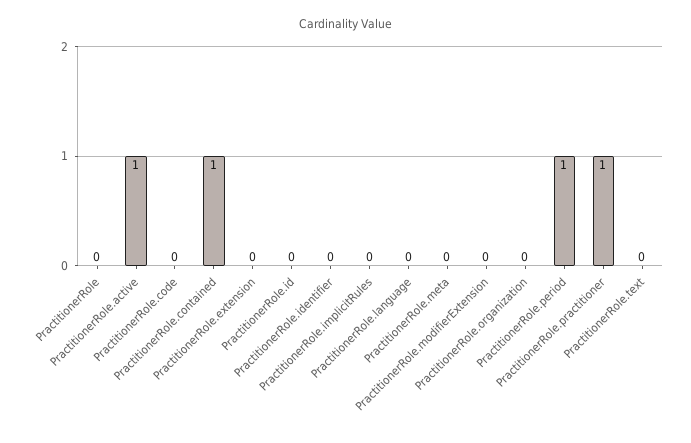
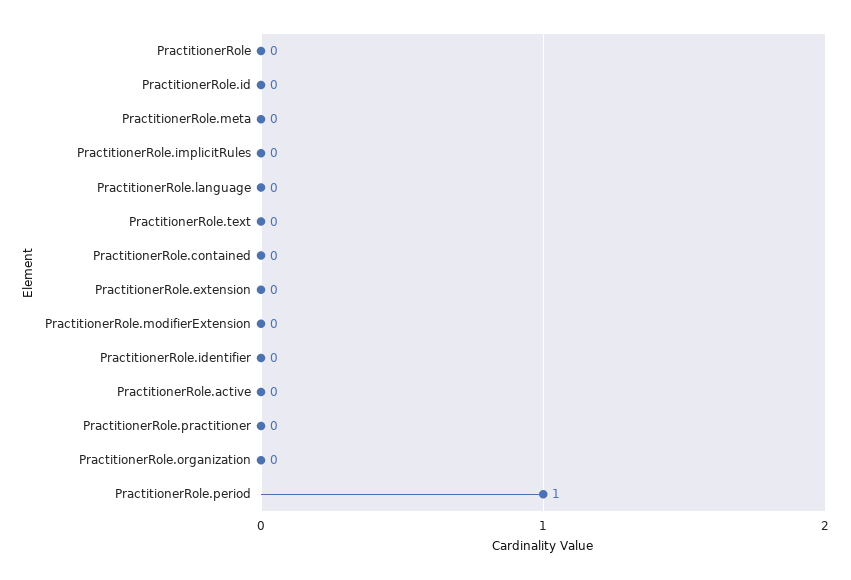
PractitionerRole.active: 1 -> 0
PractitionerRole.code: 0 -> none
PractitionerRole.contained: 1 -> 0
PractitionerRole.practitioner: 1 -> 0

